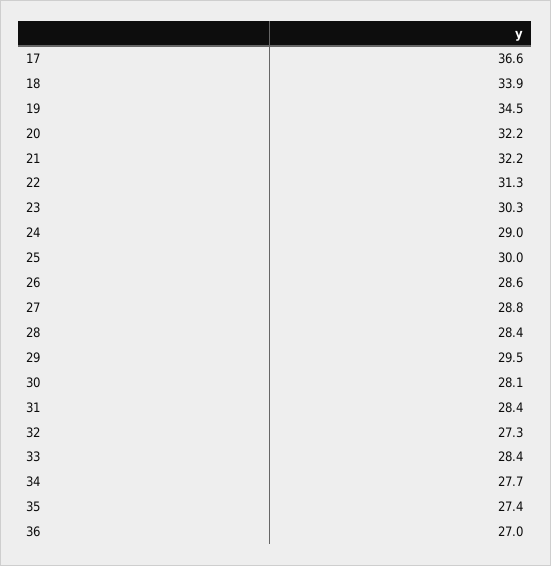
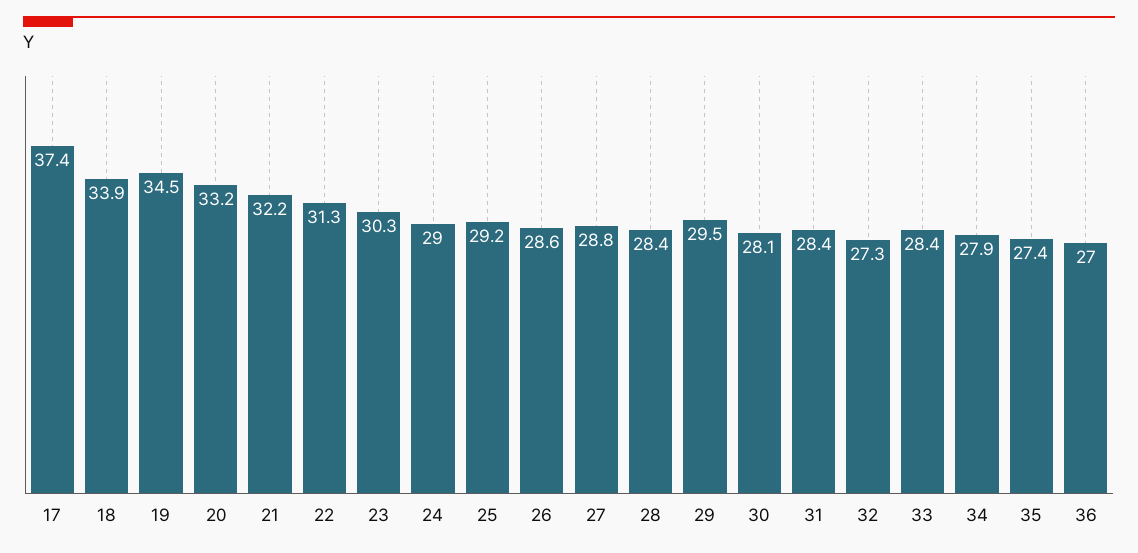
17: 36.6 -> 37.4
20: 32.2 -> 33.2
25: 30 -> 29.2
34: 27.7 -> 27.9

